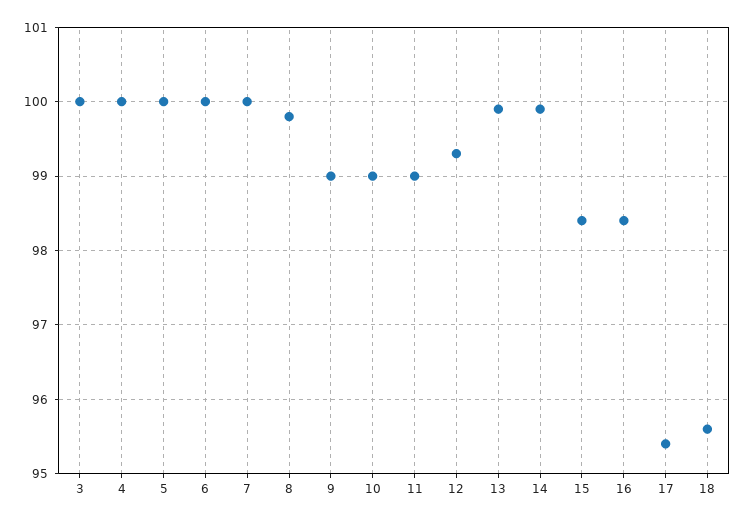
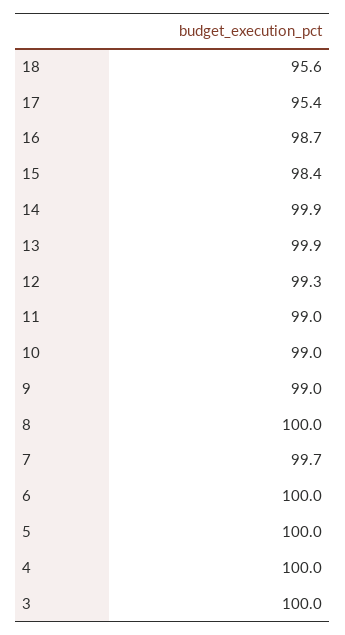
7: 100 -> 99.7
8: 99.8 -> 100
16: 98.4 -> 98.7

